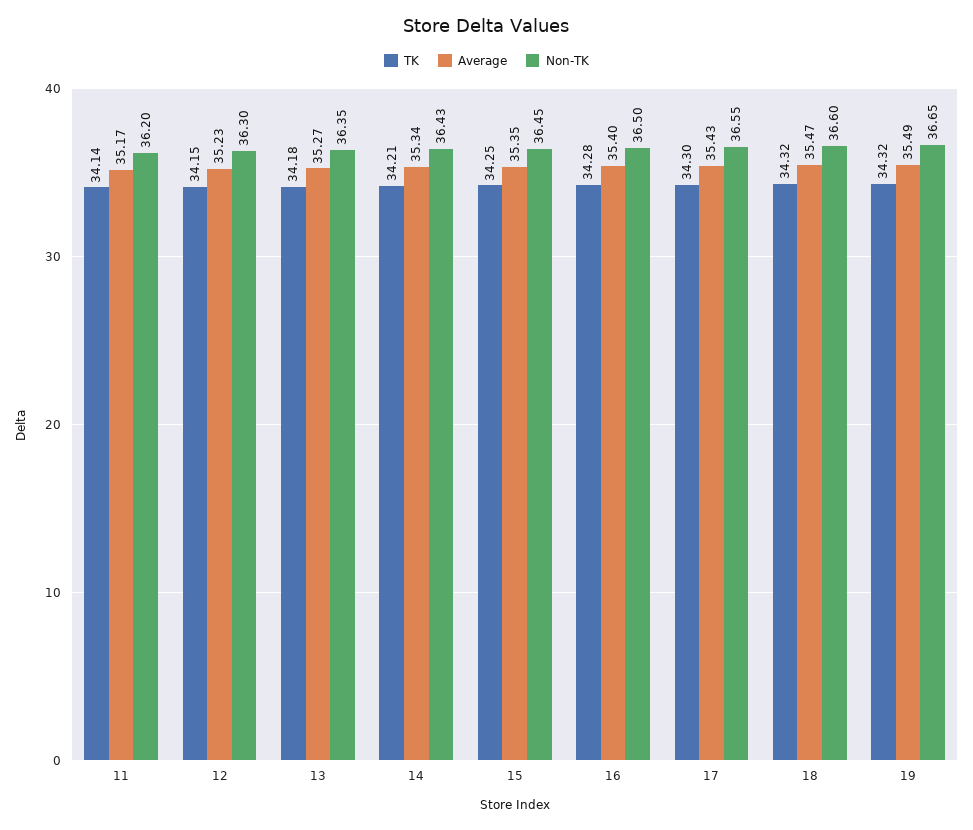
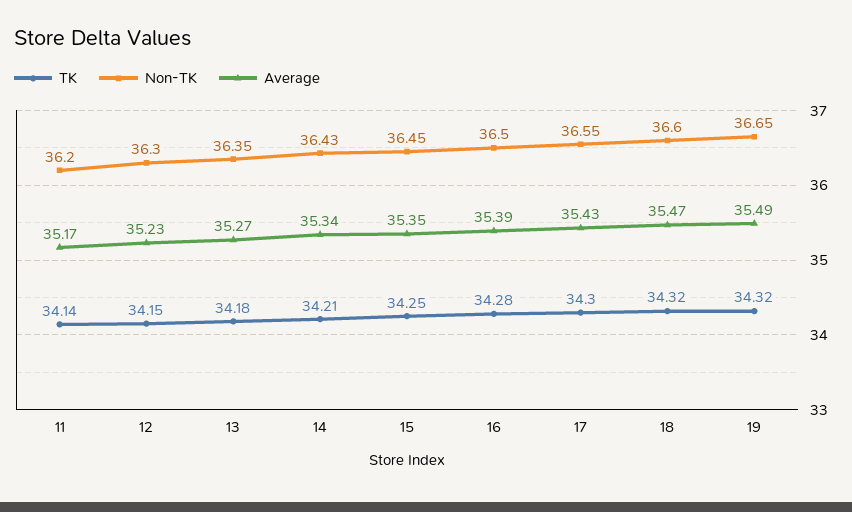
Average, 16: 35.4 -> 35.39

